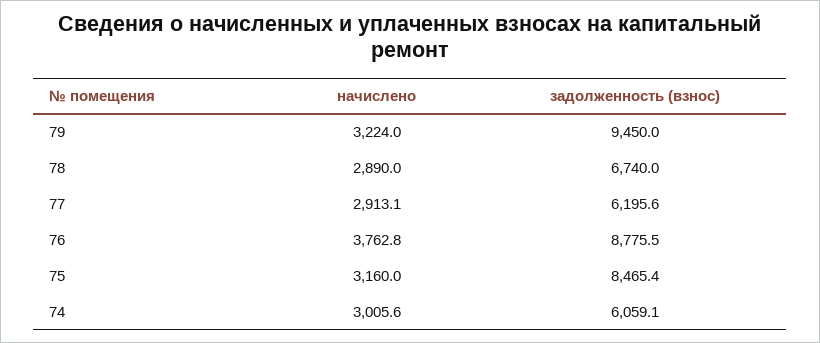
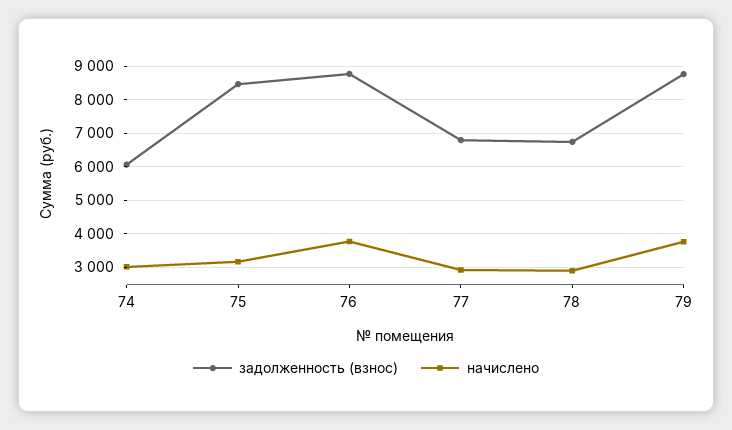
начислено, 79: 3224 -> 3800
задолженность (взнос), 79: 9450 -> 8800
задолженность (взнос), 77: 6195.6 -> 6800

